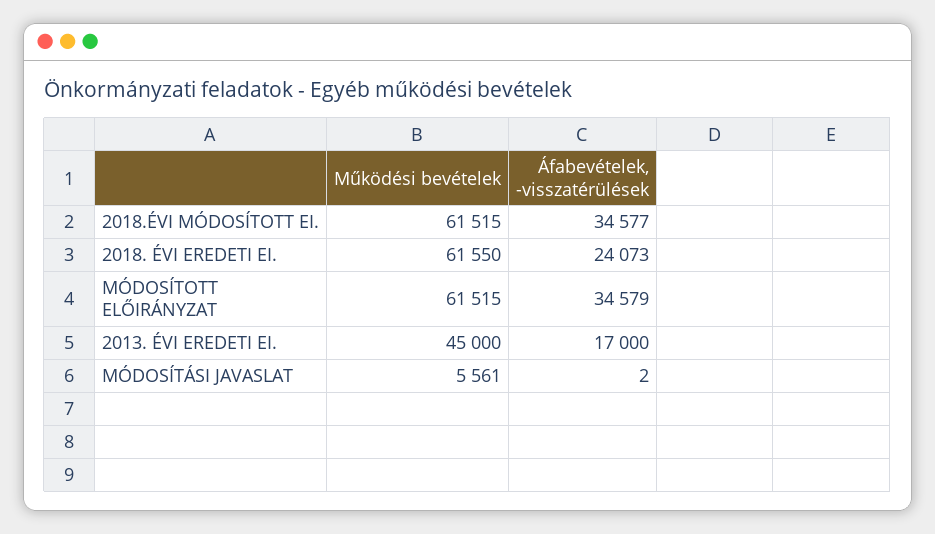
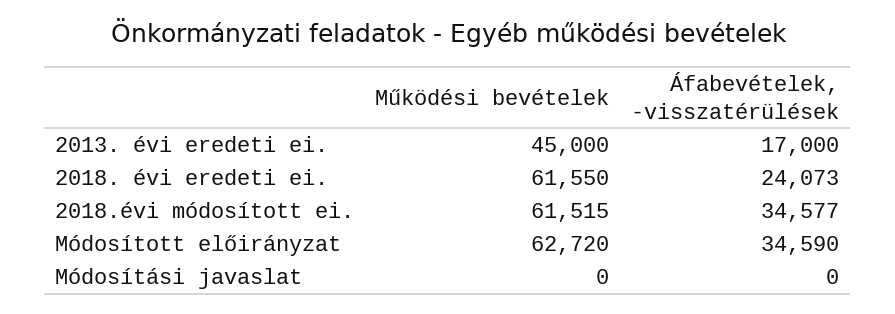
Működési bevételek, MÓDOSÍTOTT ELŐIRÁNYZAT: 61515 -> 62720
Áfabevételek, -visszatérülések, MÓDOSÍTOTT ELŐIRÁNYZAT: 34579 -> 34590
Működési bevételek, MÓDOSÍTÁSI JAVASLAT: 5561 -> 0
Áfabevételek, -visszatérülések, MÓDOSÍTÁSI JAVASLAT: 2 -> 0

